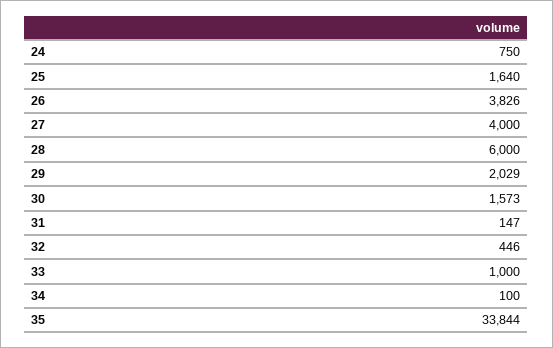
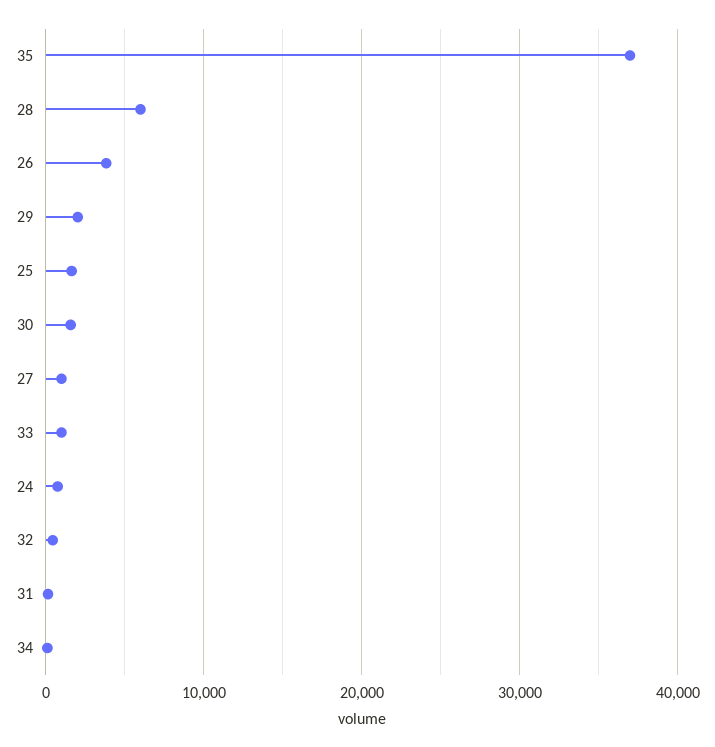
27: 4000 -> 1000
35: 33844 -> 37000

